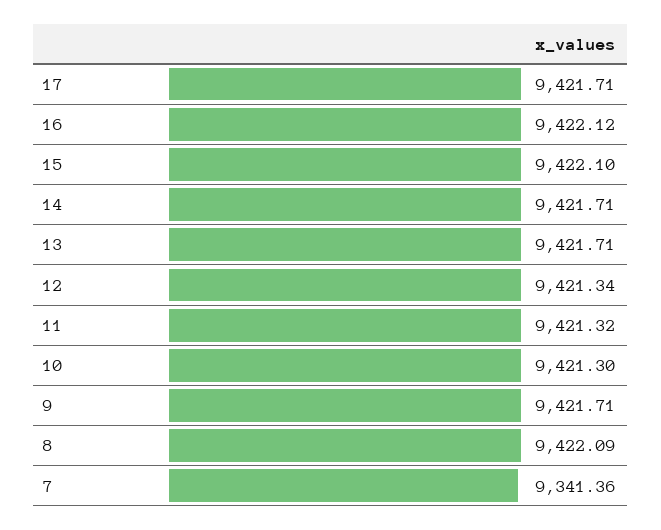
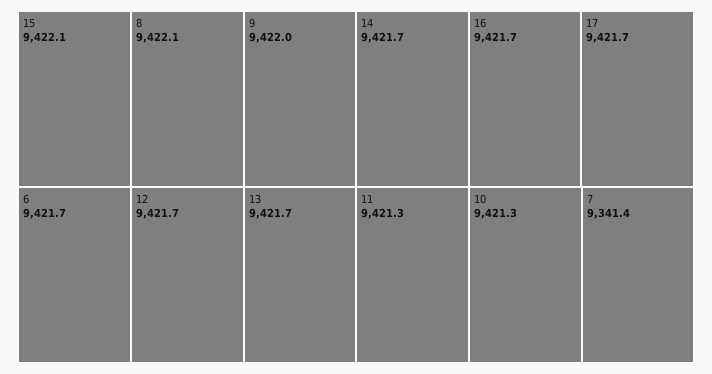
16: 9422.12 -> 9421.7
12: 9421.34 -> 9421.7
9: 9421.71 -> 9422
6: none -> 9421.7

